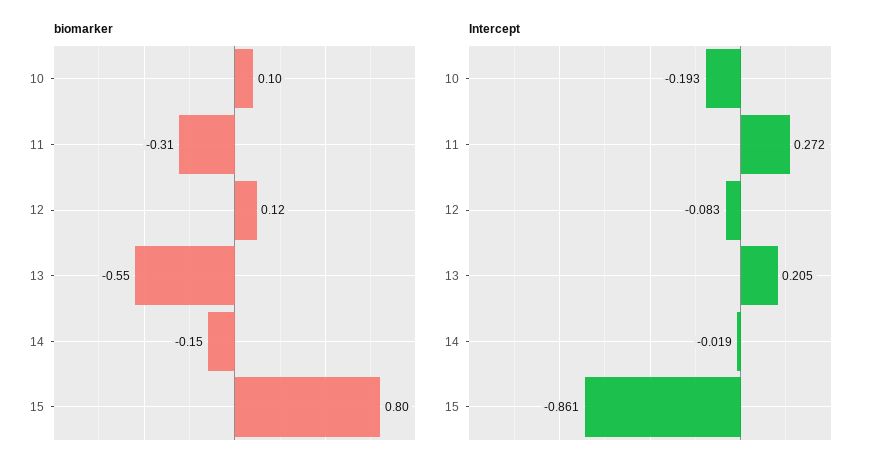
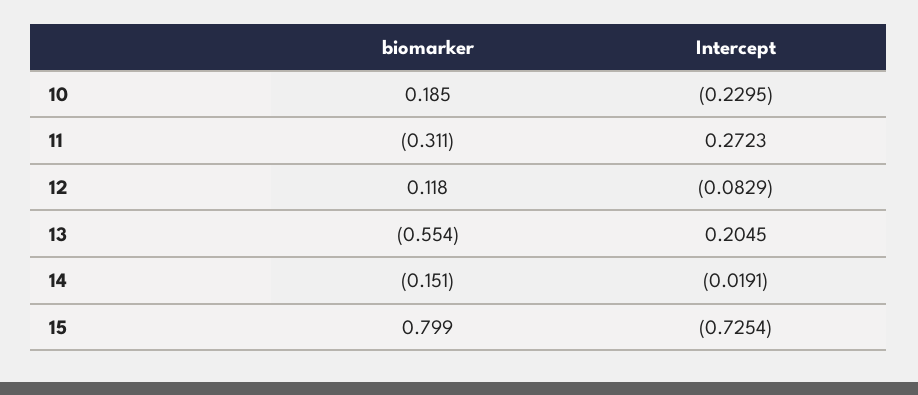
biomarker, 10: 0.1 -> 0.185
Intercept, 10: -0.193 -> -0.2295
Intercept, 15: -0.861 -> -0.7254

